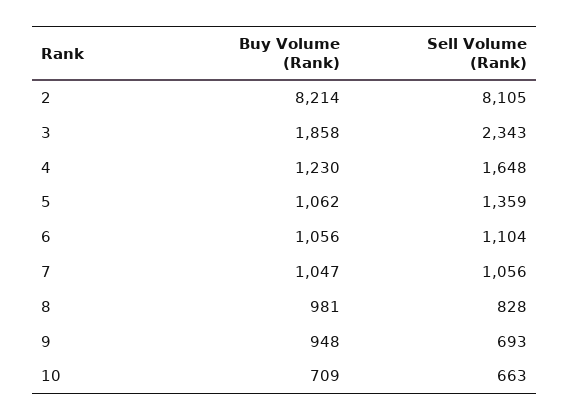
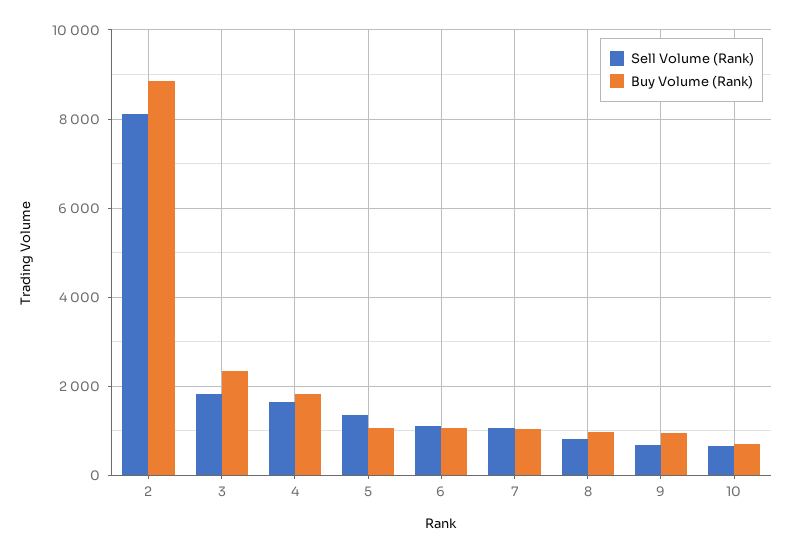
Buy Volume (Rank), 2: 8214 -> 8800
Buy Volume (Rank), 3: 1858 -> 2400
Sell Volume (Rank), 3: 2343 -> 1800
Buy Volume (Rank), 4: 1230 -> 1800

